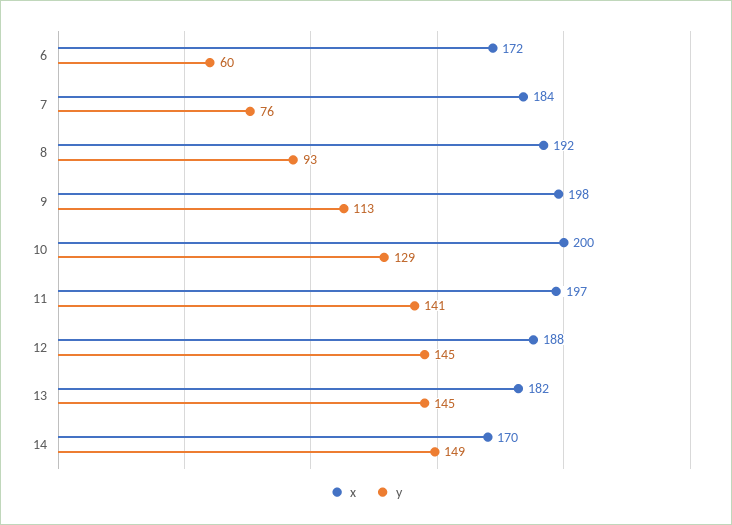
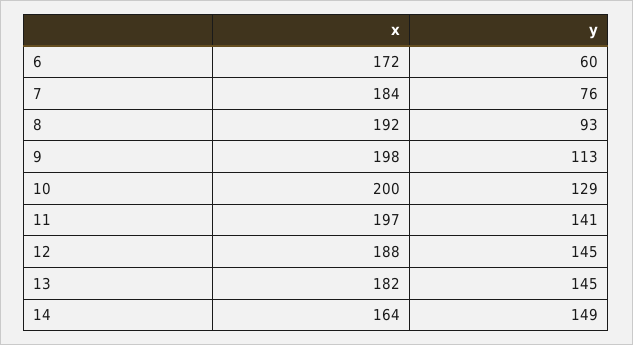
x, 14: 170 -> 164

